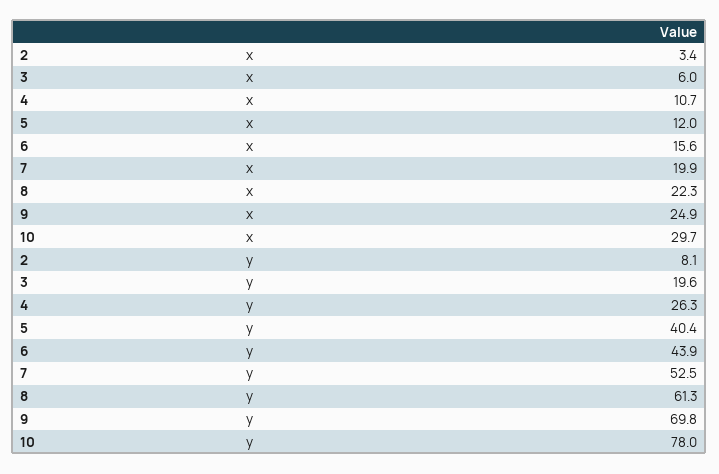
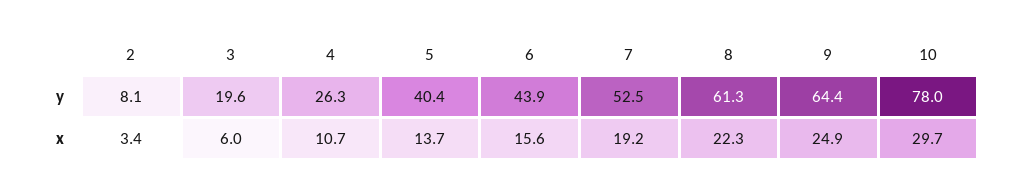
5, x: 12 -> 13.7
7, x: 19.9 -> 19.2
9, y: 69.8 -> 64.4

